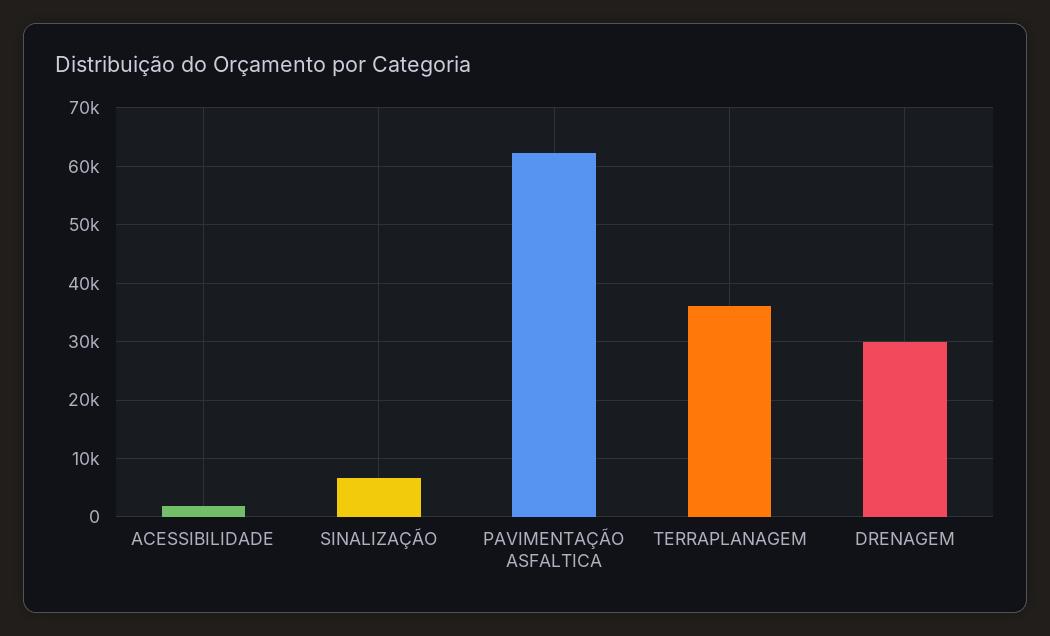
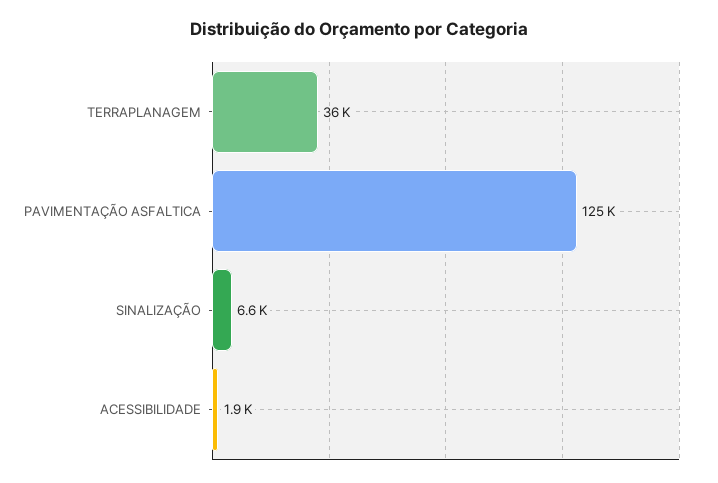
PAVIMENTAÇÃO ASFALTICA: 62000 -> 125000
DRENAGEM: 30000 -> none

